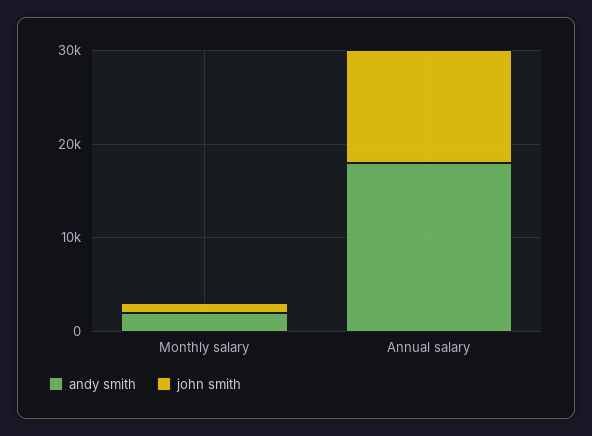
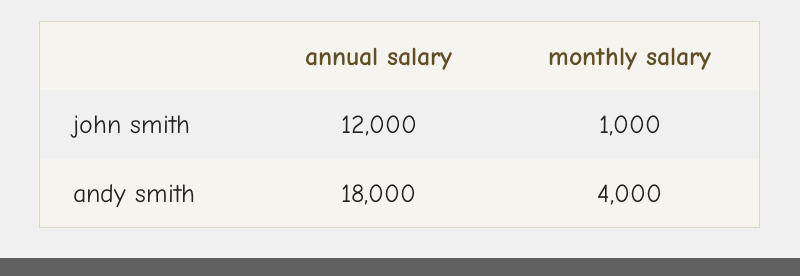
andy smith, Monthly salary: 2000 -> 4000

